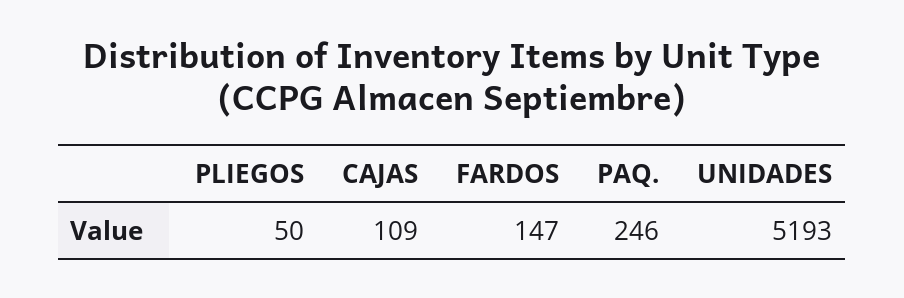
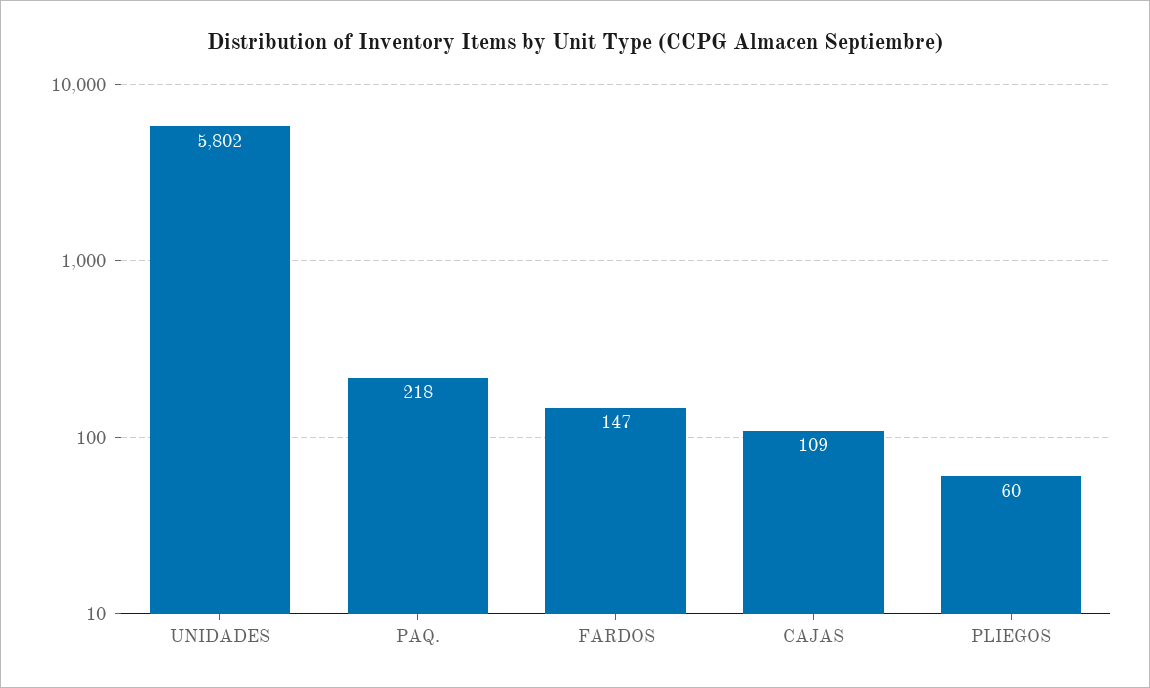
PLIEGOS: 50 -> 60
PAQ.: 246 -> 218
UNIDADES: 5193 -> 5802

